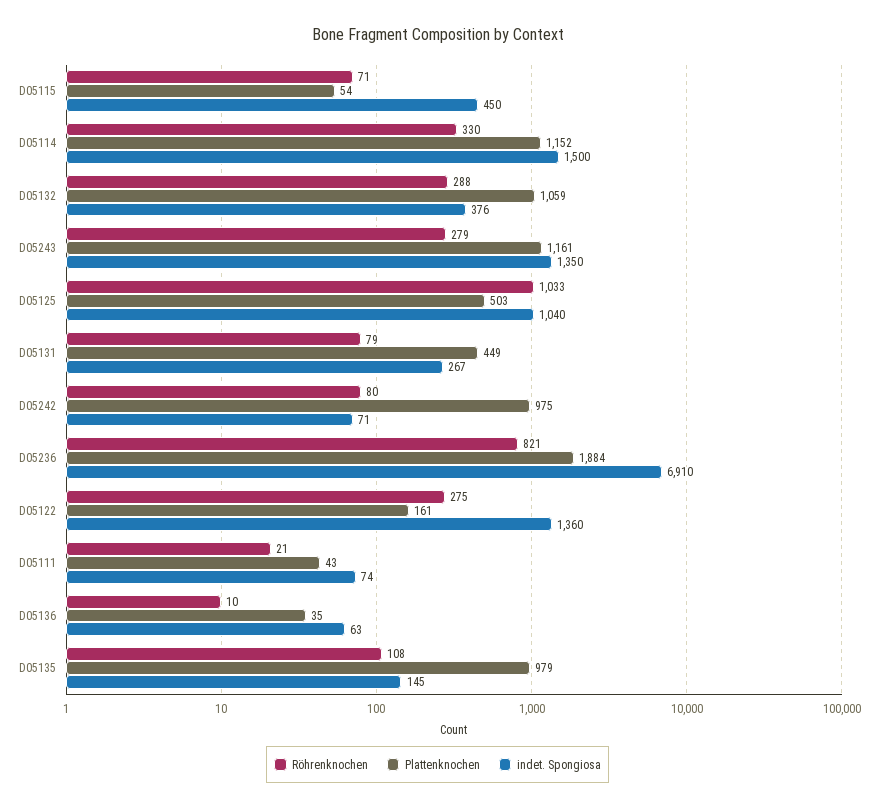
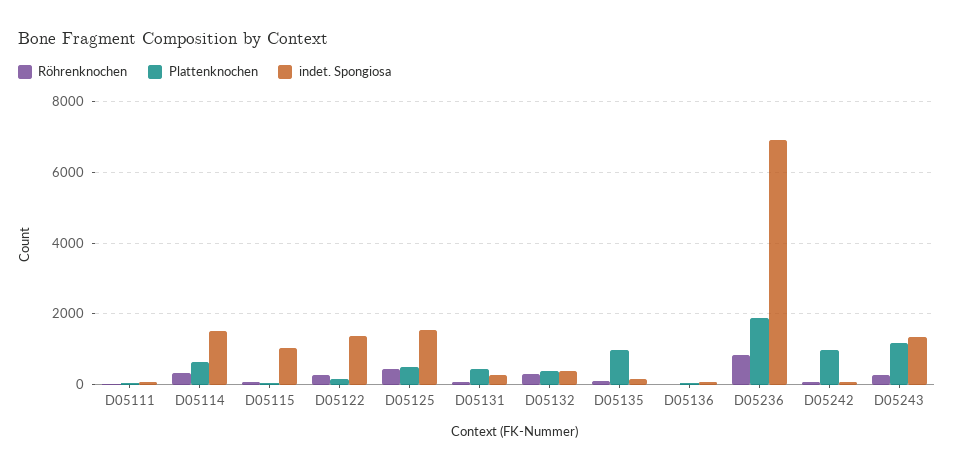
indet. Spongiosa, D05115: 450 -> 1000
Plattenknochen, D05114: 1152 -> 600
Plattenknochen, D05132: 1059 -> 400
Röhrenknochen, D05125: 1033 -> 400
indet. Spongiosa, D05125: 1040 -> 1600

